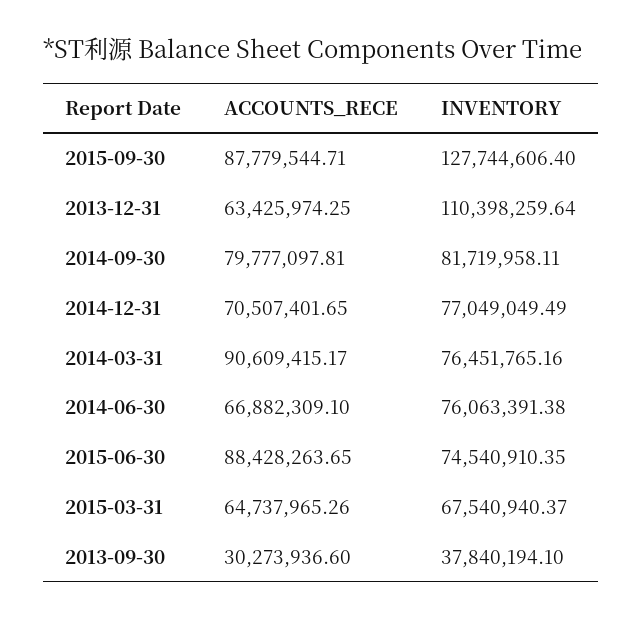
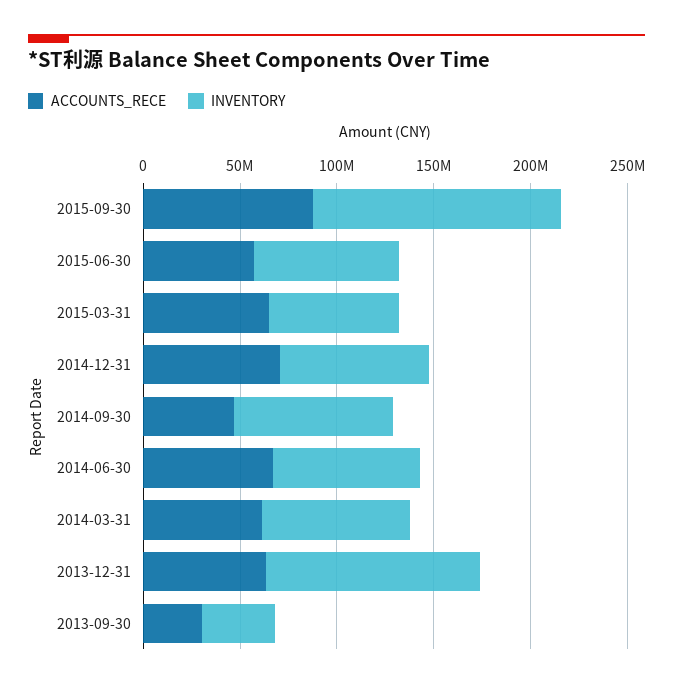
ACCOUNTS_RECE, 2014-09-30: 79777097.81 -> 50000000
ACCOUNTS_RECE, 2014-03-31: 90609415.17 -> 60000000
ACCOUNTS_RECE, 2015-06-30: 88428263.65 -> 60000000

